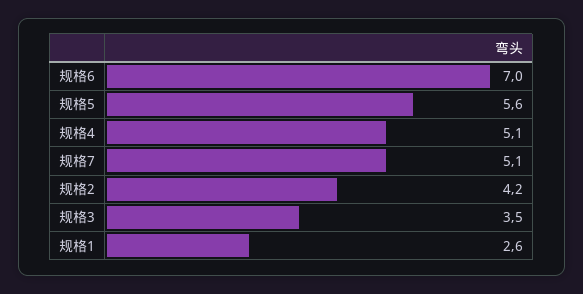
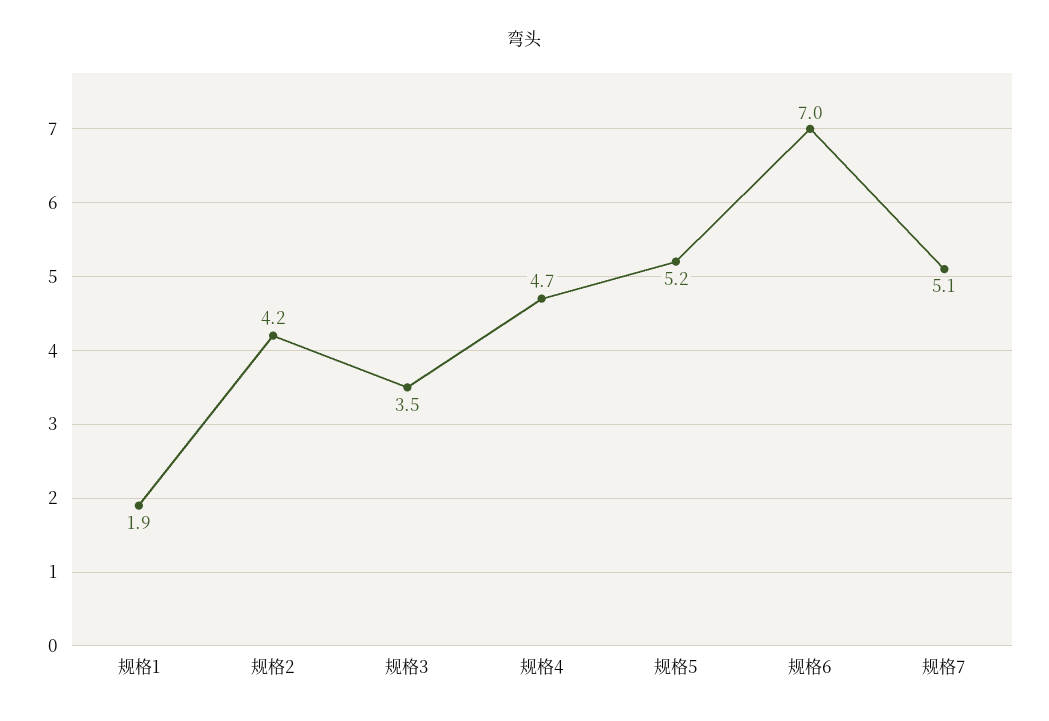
规格5: 5.6 -> 5.2
规格4: 5.1 -> 4.7
规格1: 2.6 -> 1.9

